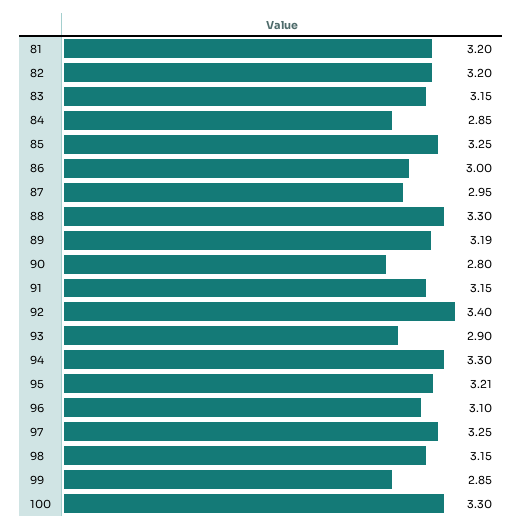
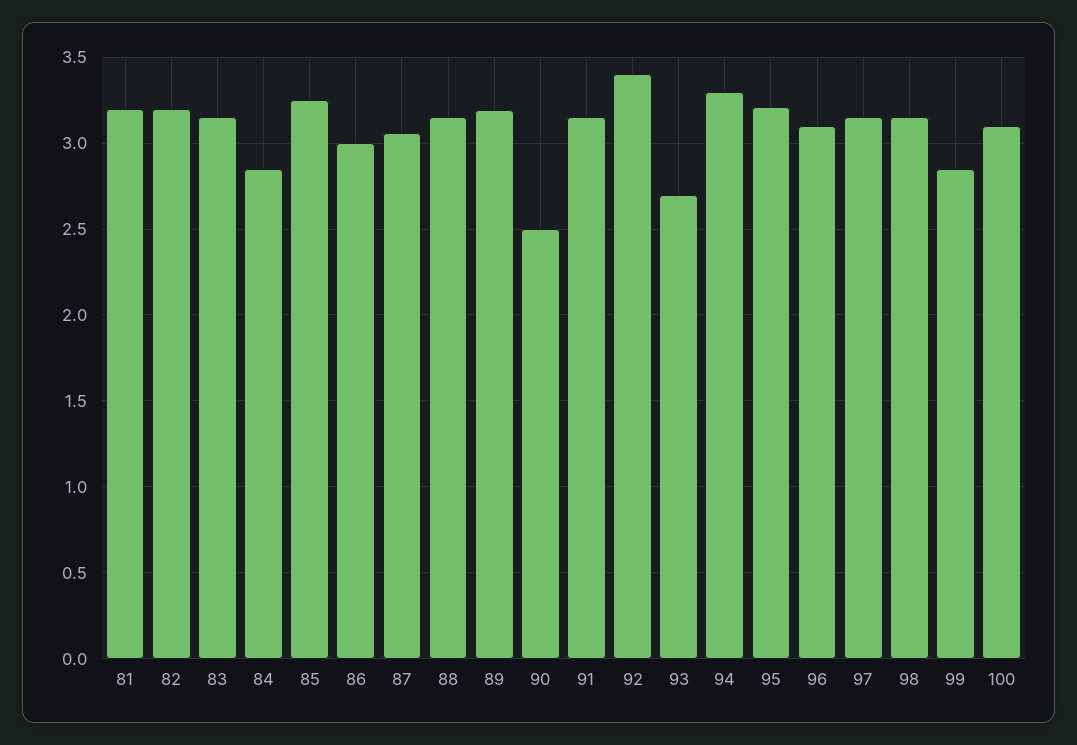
87: 2.95 -> 3.05
88: 3.3 -> 3.15
90: 2.8 -> 2.5
93: 2.9 -> 2.7
97: 3.25 -> 3.15
100: 3.3 -> 3.1

